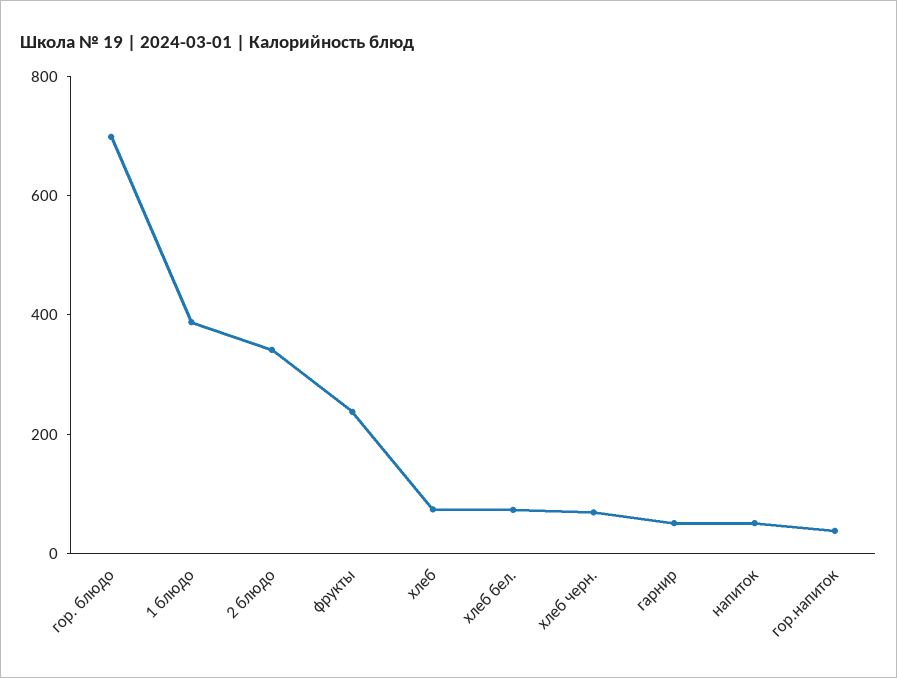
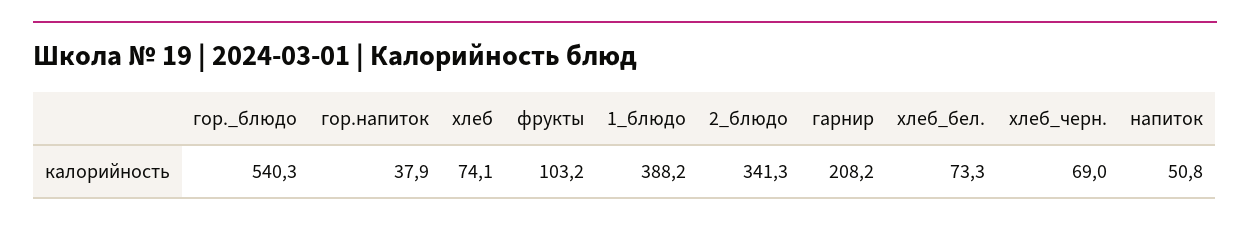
гор. блюдо: 700 -> 540.3
фрукты: 250 -> 103.2
гарнир: 50 -> 208.2

